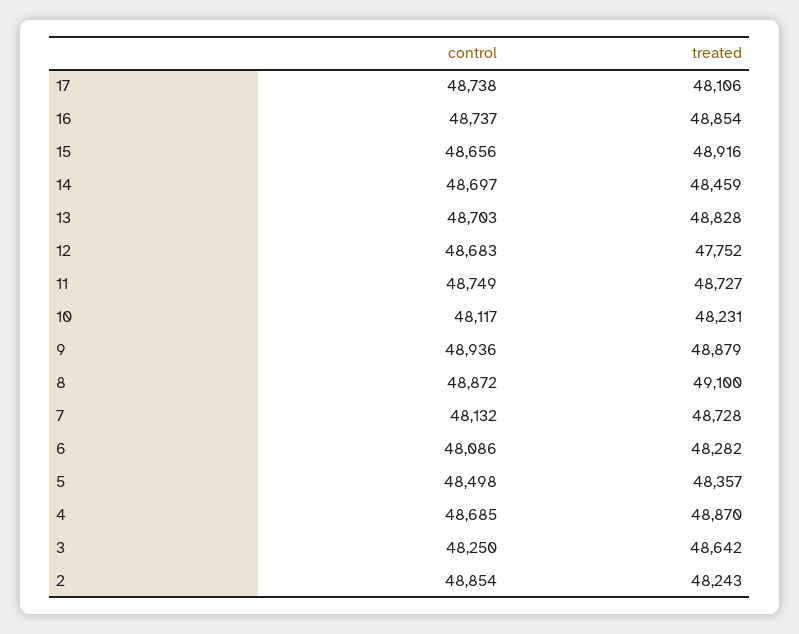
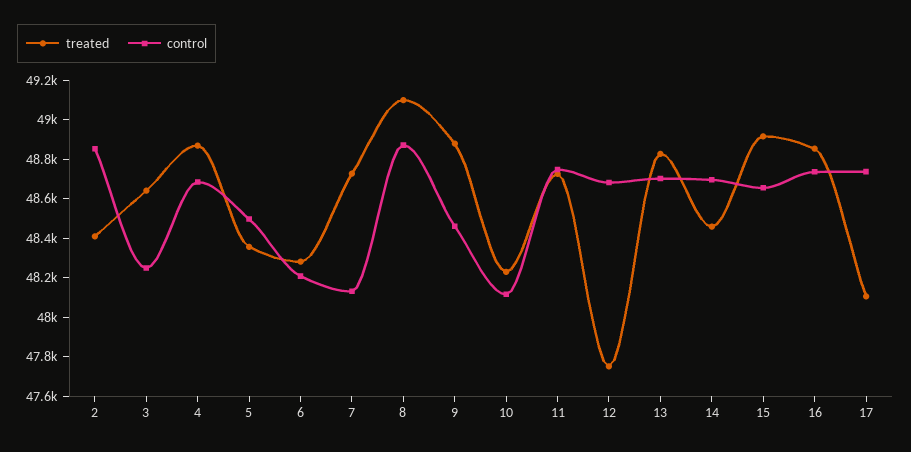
control, 9: 48936 -> 48450
control, 6: 48086 -> 48200
treated, 2: 48243 -> 48400

